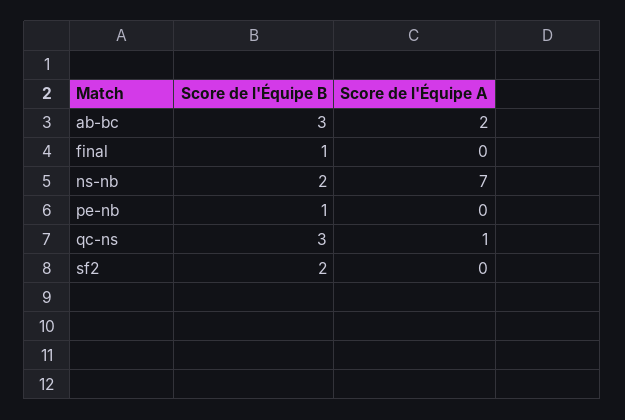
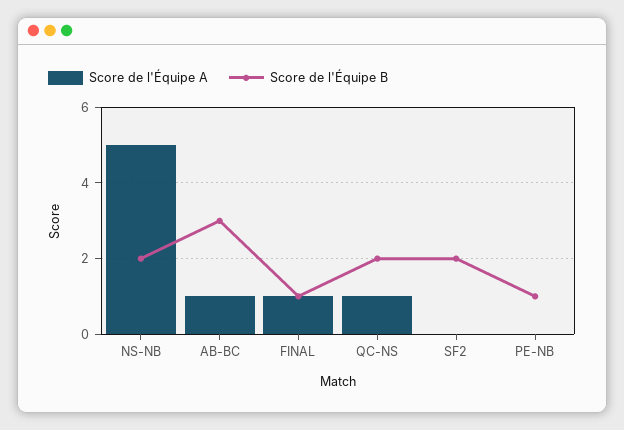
Score de l'Équipe A, ab-bc: 2 -> 1
Score de l'Équipe A, final: 0 -> 1
Score de l'Équipe A, ns-nb: 7 -> 5
Score de l'Équipe B, qc-ns: 3 -> 2

